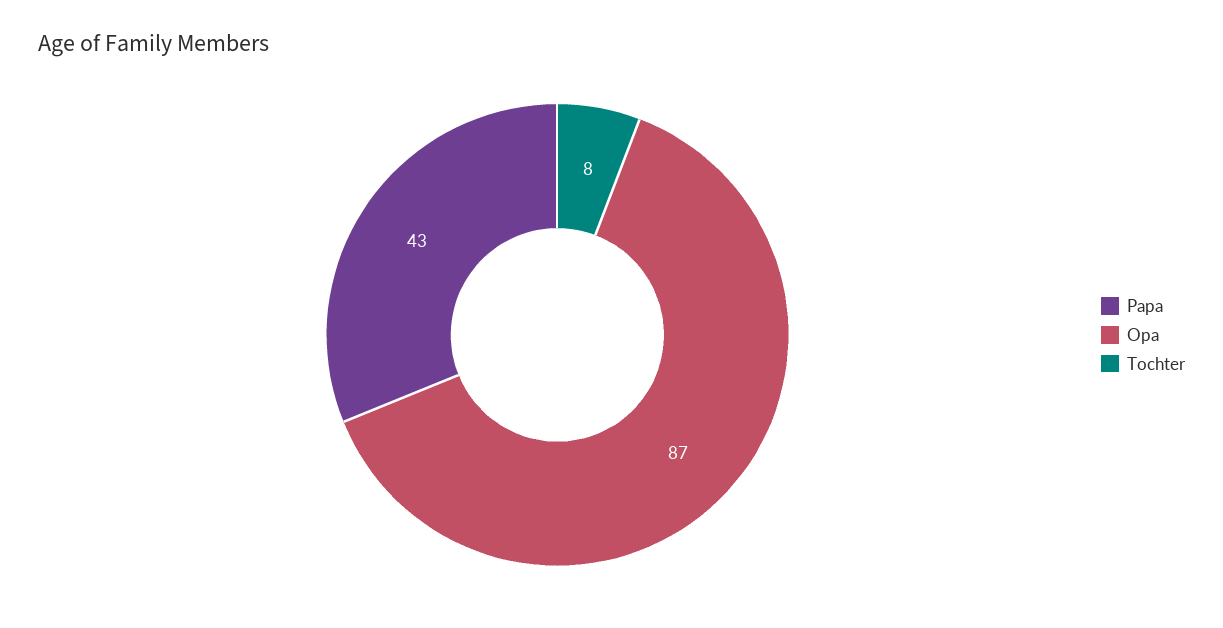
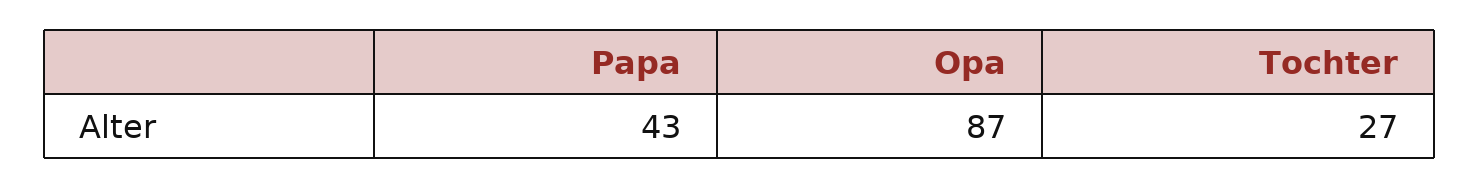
Tochter: 8 -> 27

